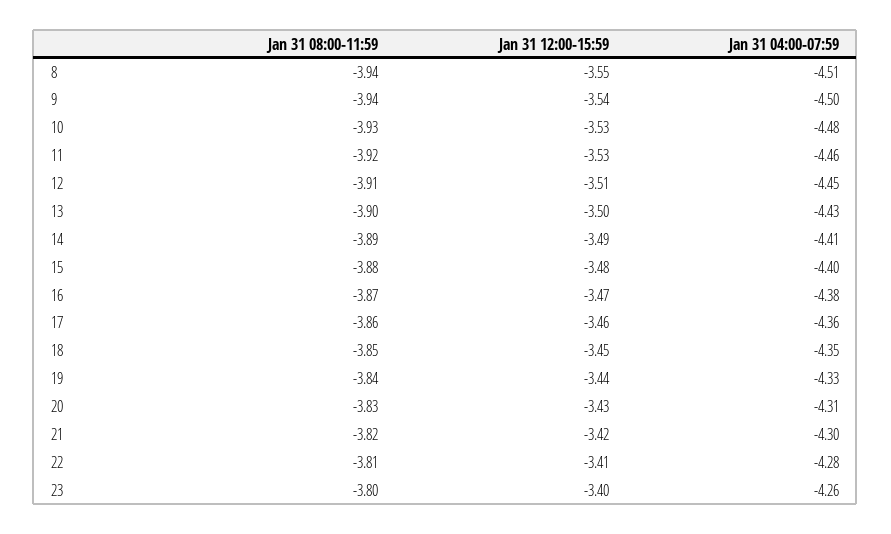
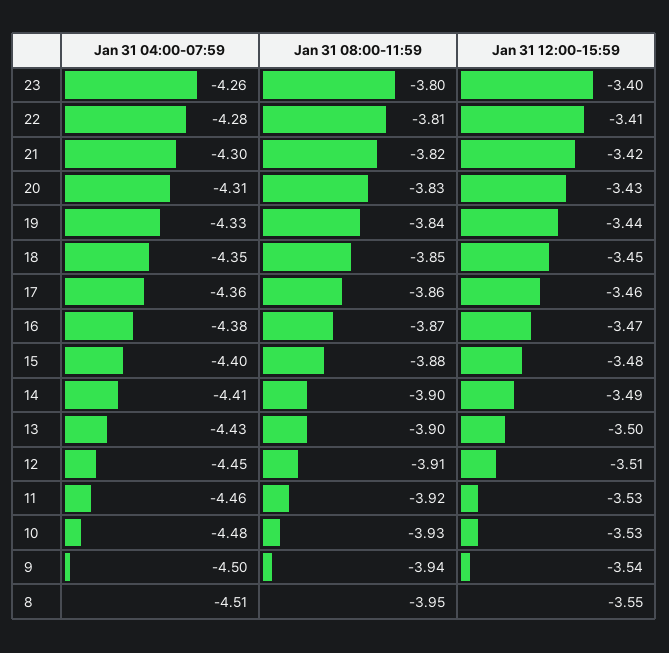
Jan 31 08:00-11:59, 8: -3.94 -> -3.95
Jan 31 08:00-11:59, 14: -3.89 -> -3.9

